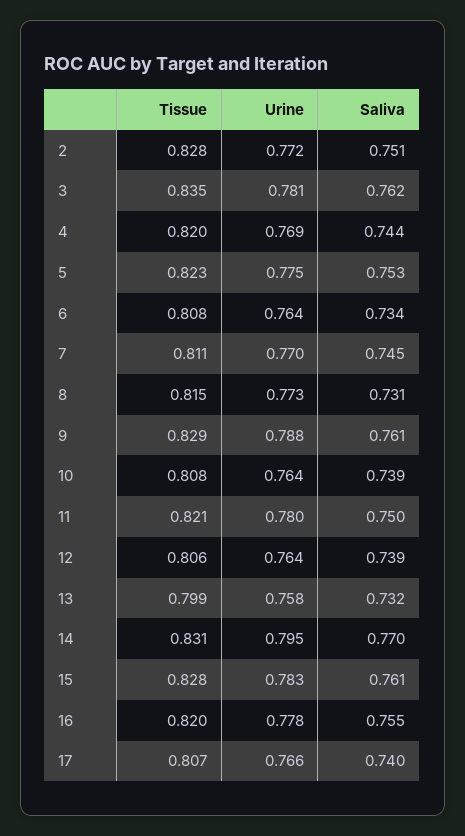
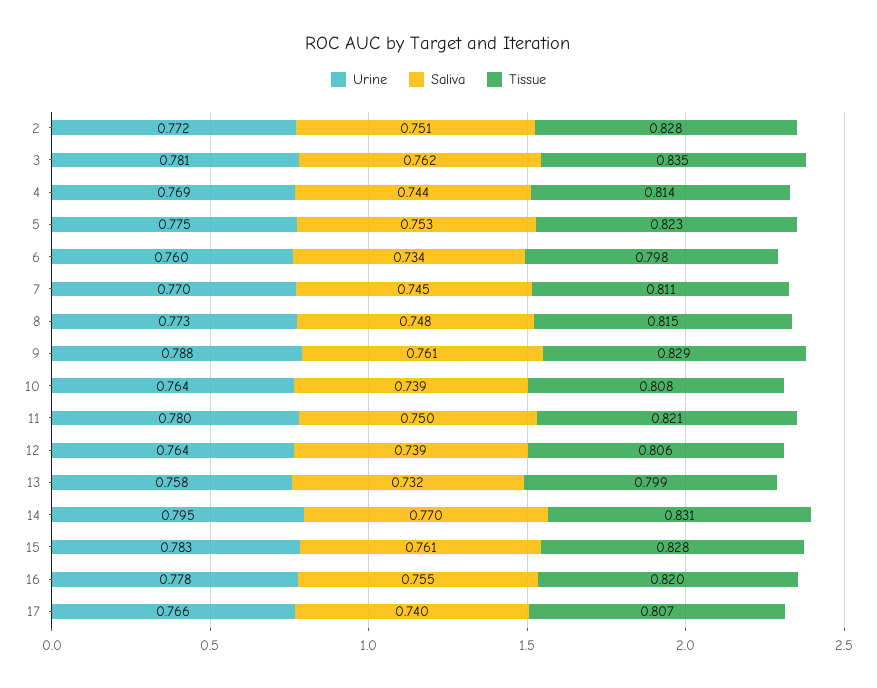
Tissue, 4: 0.82 -> 0.814
Tissue, 6: 0.808 -> 0.798
Urine, 6: 0.764 -> 0.76
Saliva, 8: 0.731 -> 0.748

